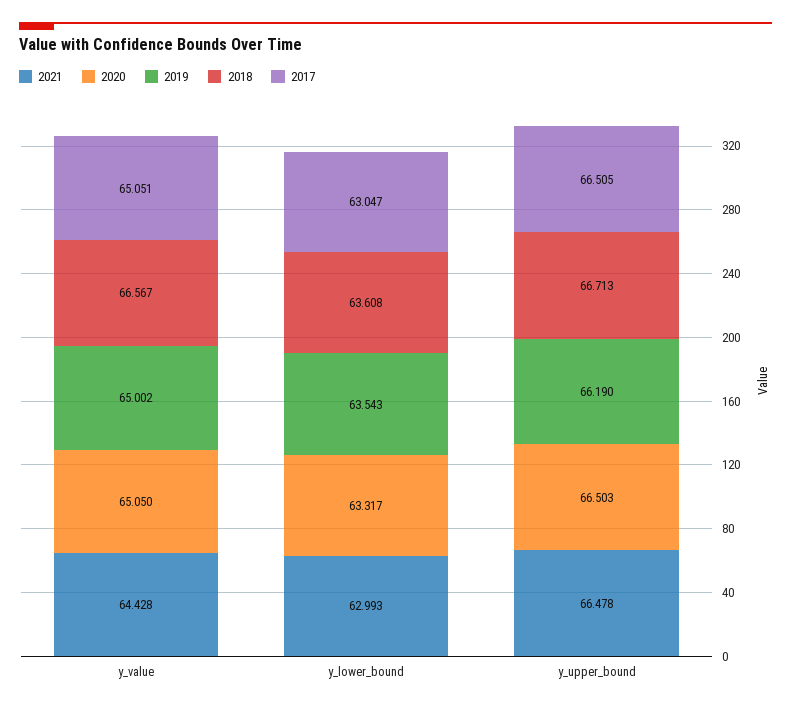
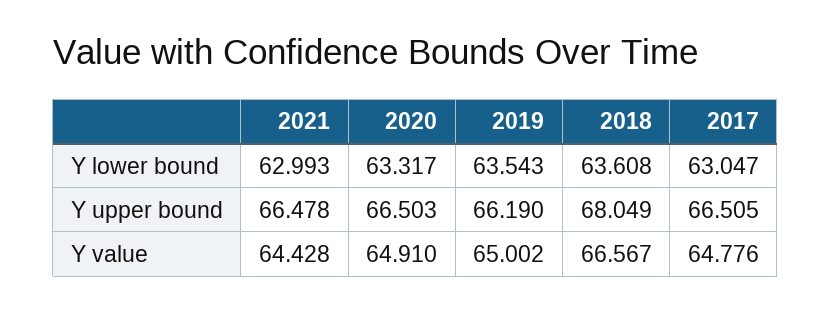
2020, y_value: 65.05 -> 64.91
2017, y_value: 65.051 -> 64.776
2018, y_upper_bound: 66.713 -> 68.049

